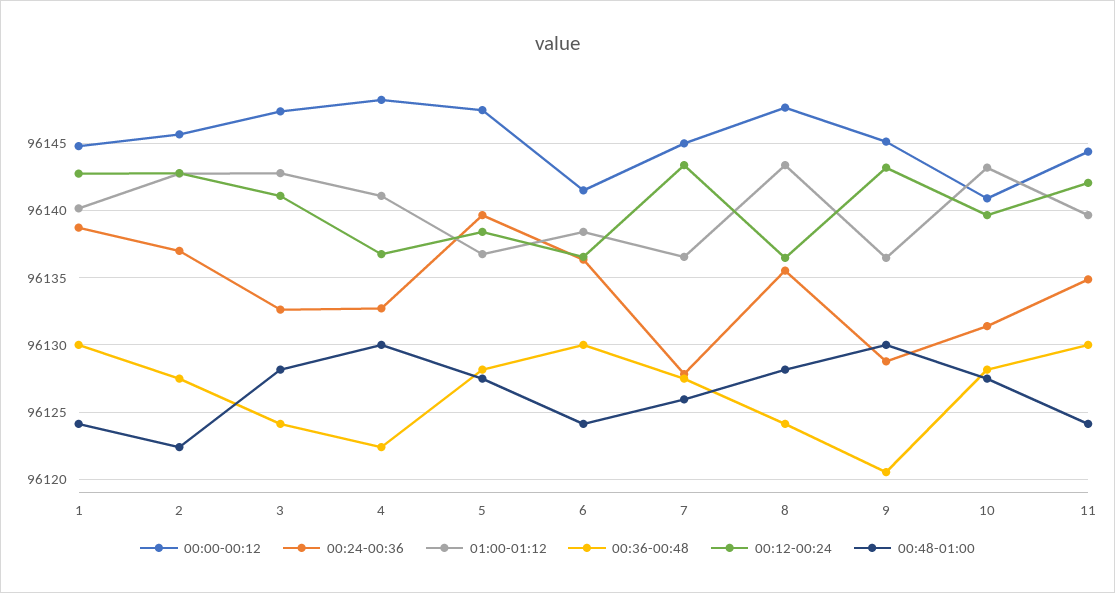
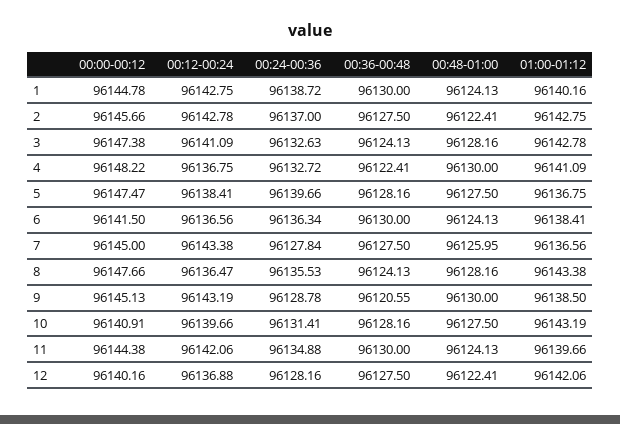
01:00-01:12, 9: 96136.5 -> 96138.5
00:00-00:12, 12: none -> 96140.16
00:12-00:24, 12: none -> 96136.88
00:24-00:36, 12: none -> 96128.16
00:36-00:48, 12: none -> 96127.5
00:48-01:00, 12: none -> 96122.41
01:00-01:12, 12: none -> 96142.06

